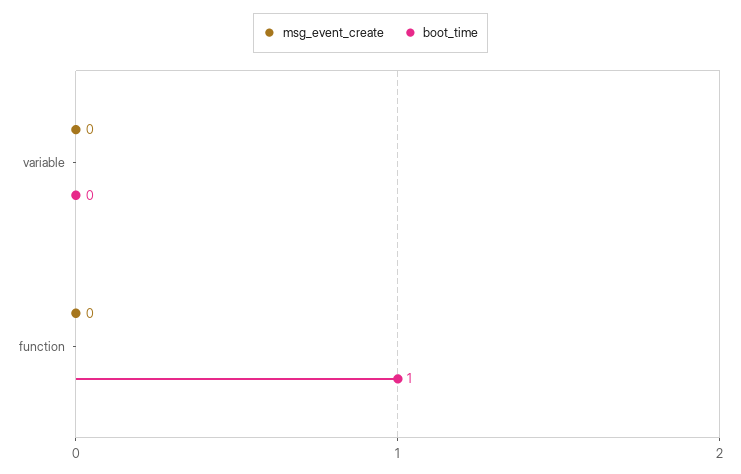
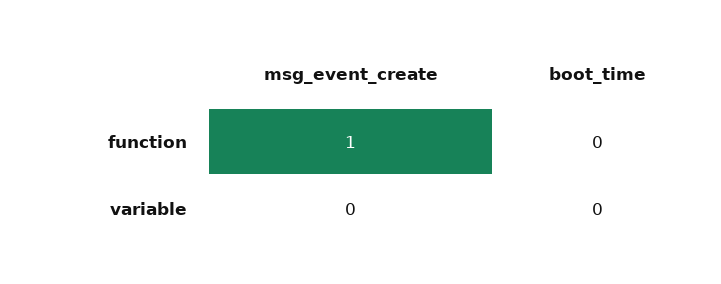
msg_event_create, function: 0 -> 1
boot_time, function: 1 -> 0

